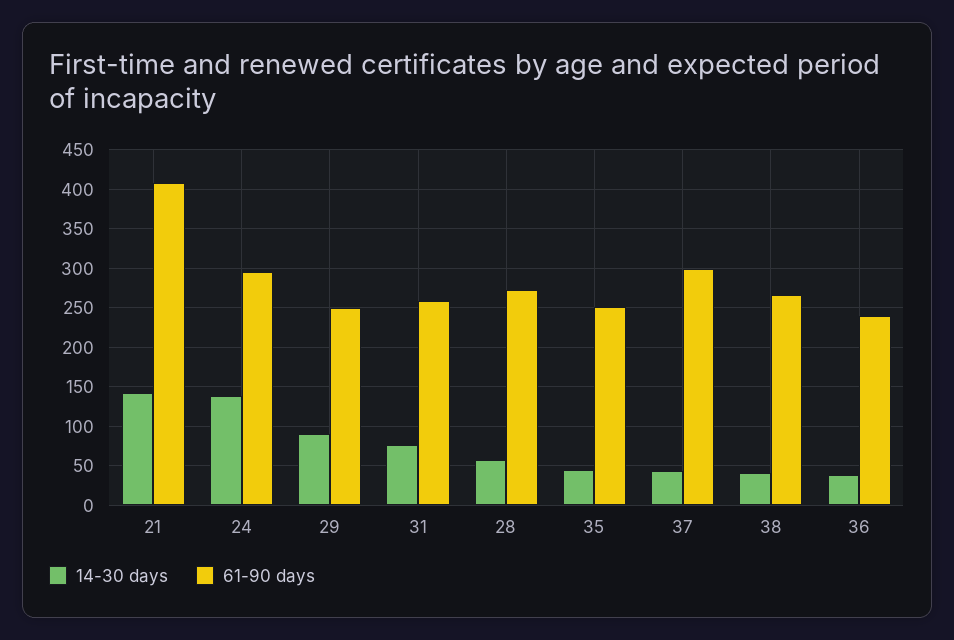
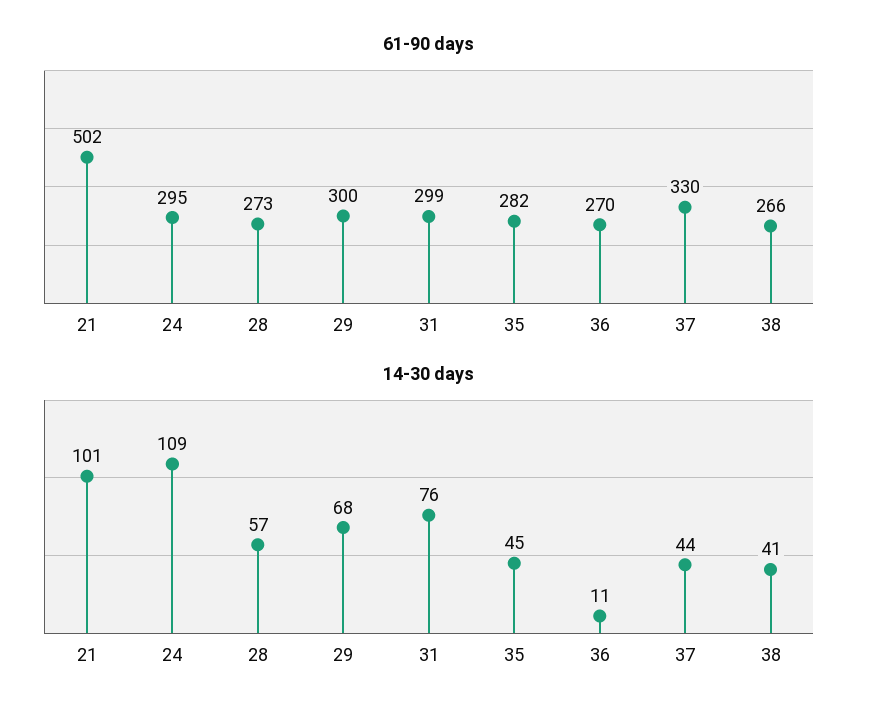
14-30 days, 21: 140 -> 101
61-90 days, 21: 410 -> 502
14-30 days, 24: 140 -> 109
14-30 days, 29: 90 -> 68
61-90 days, 29: 250 -> 300
61-90 days, 31: 260 -> 299
61-90 days, 35: 250 -> 282
61-90 days, 37: 300 -> 330
14-30 days, 36: 40 -> 11
61-90 days, 36: 240 -> 270

